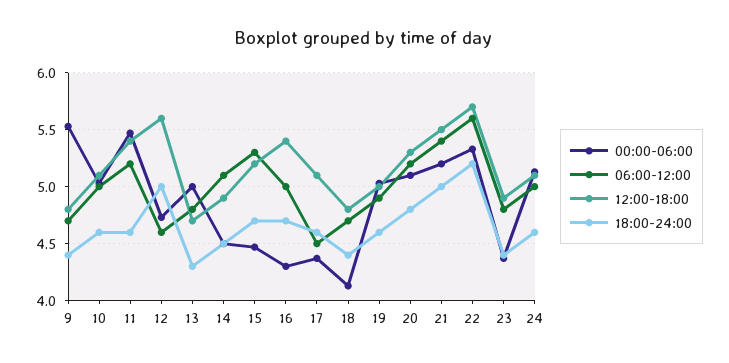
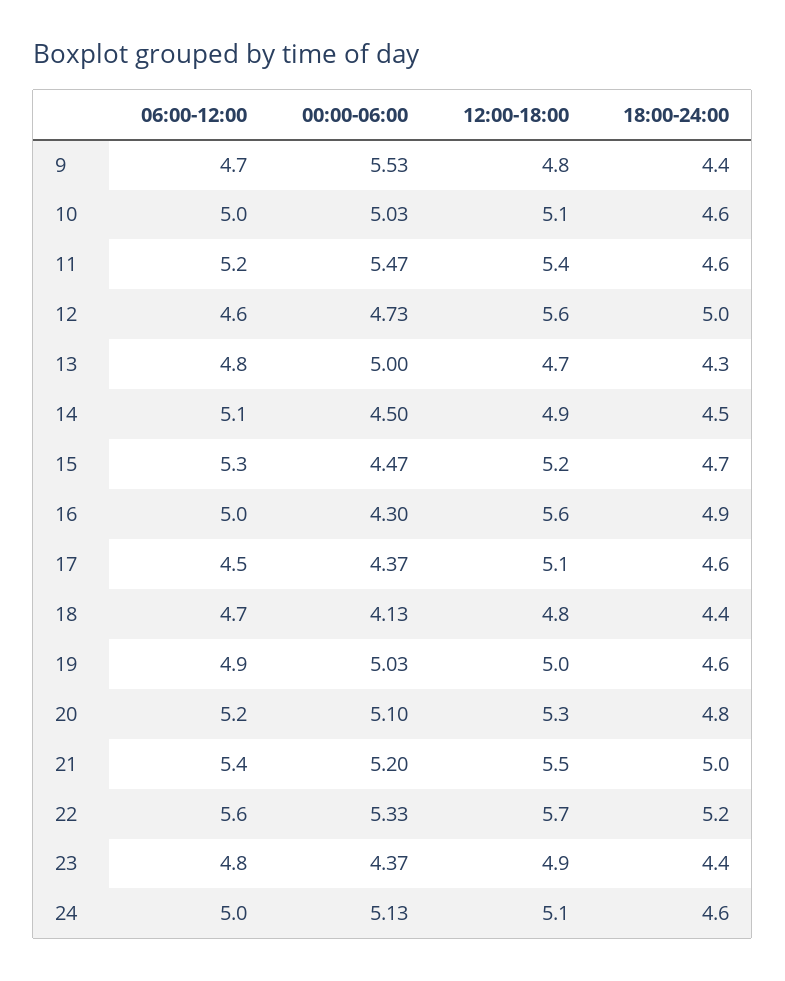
12:00-18:00, 16: 5.4 -> 5.6
18:00-24:00, 16: 4.7 -> 4.9

